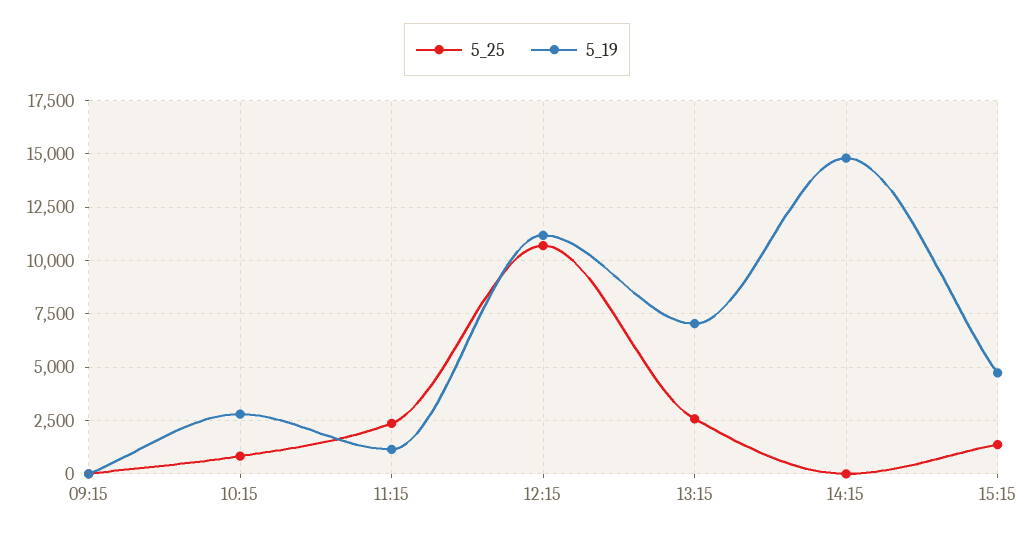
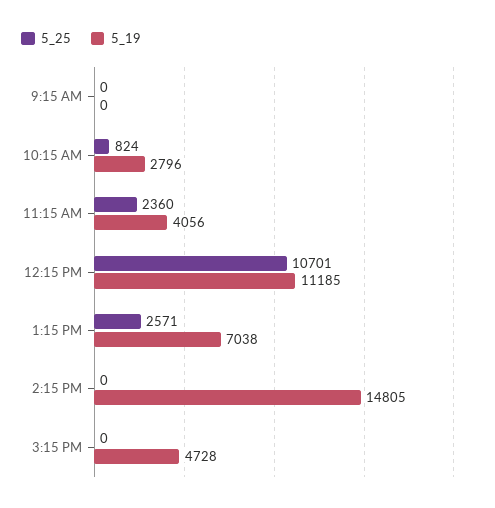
5_19, 11:15: 1000 -> 4056
5_25, 15:15: 1500 -> 0

